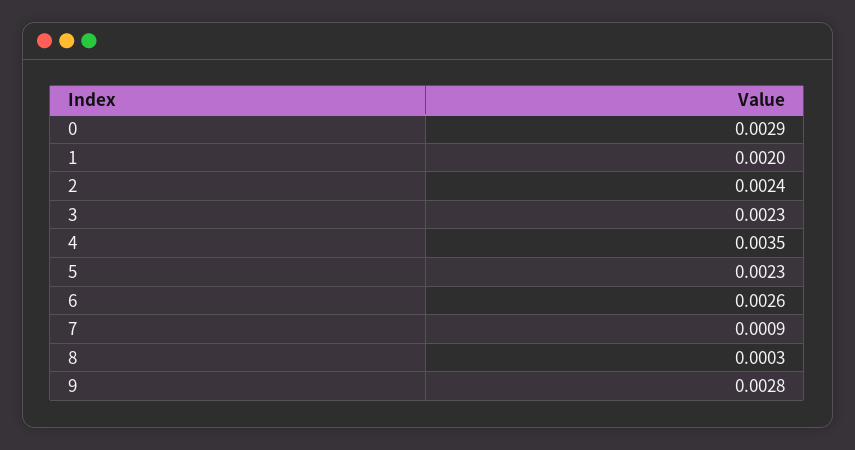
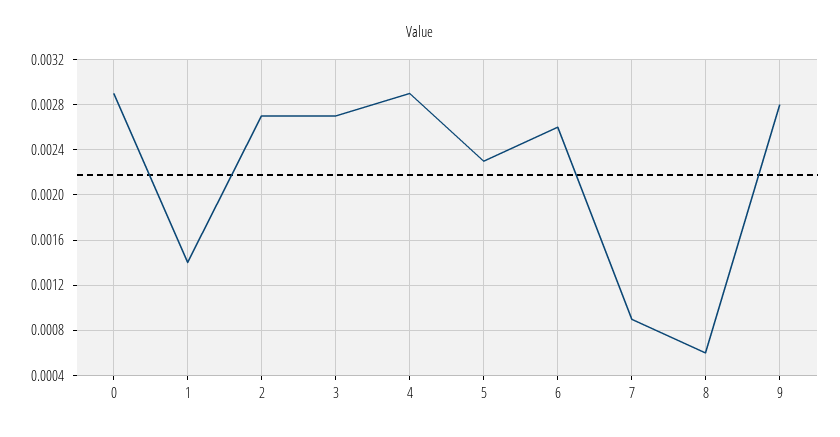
1: 0.002 -> 0.0014
2: 0.0024 -> 0.0027
3: 0.0023 -> 0.0027
4: 0.0035 -> 0.0029
8: 0.0003 -> 0.0006

